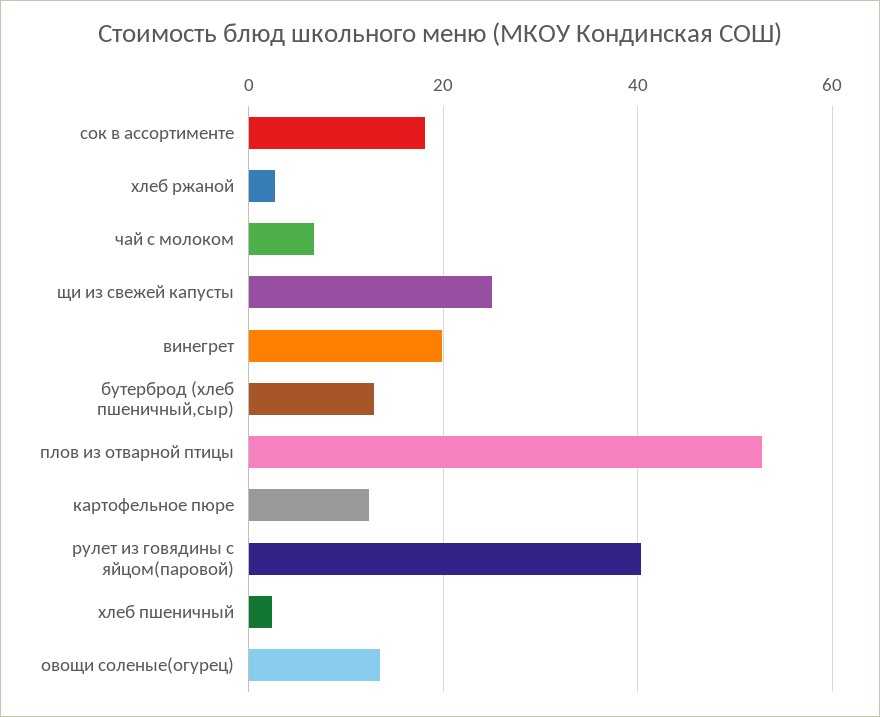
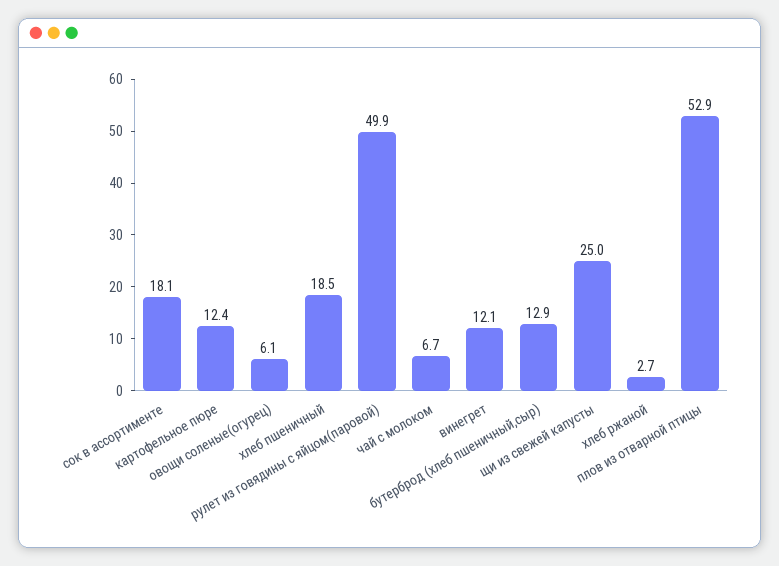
винегрет: 20 -> 12.1
рулет из говядины с яйцом(паровой): 40 -> 49.9
хлеб пшеничный: 2 -> 18.5
овощи соленые(огурец): 14 -> 6.1

